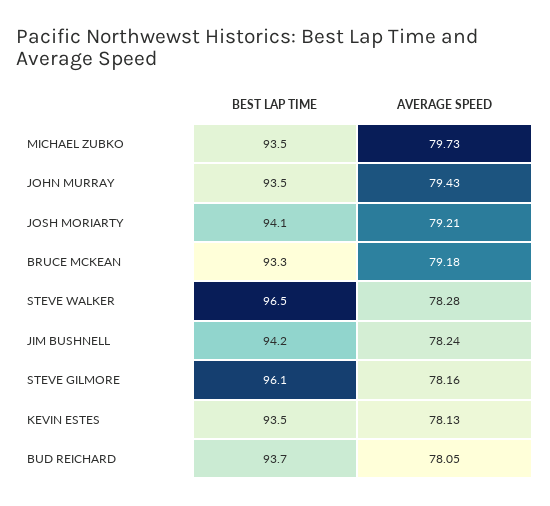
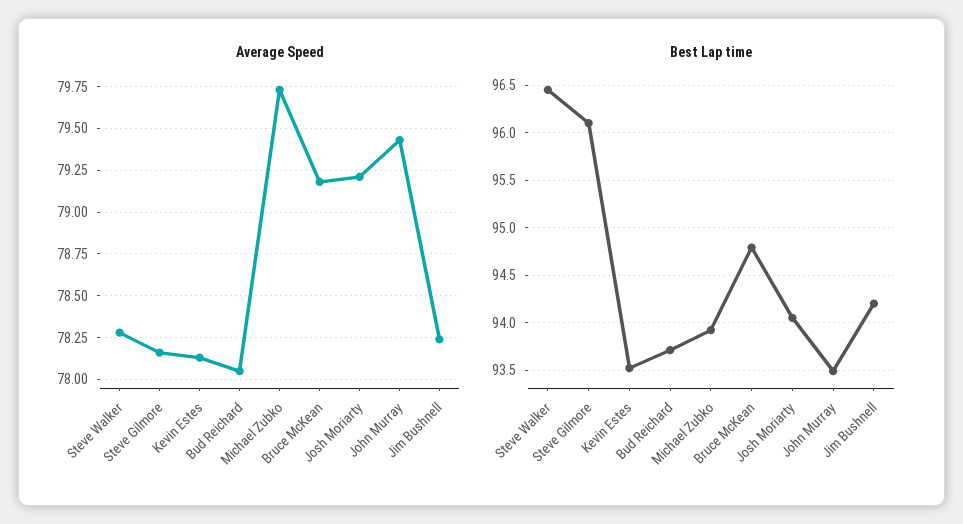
BEST LAP TIME, MICHAEL ZUBKO: 93.5 -> 93.9
BEST LAP TIME, BRUCE MCKEAN: 93.3 -> 94.8

